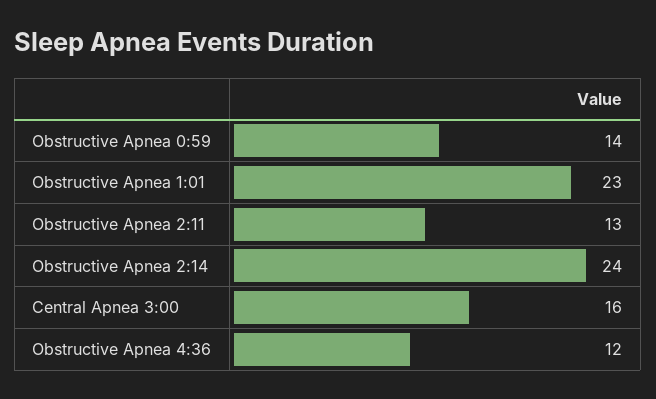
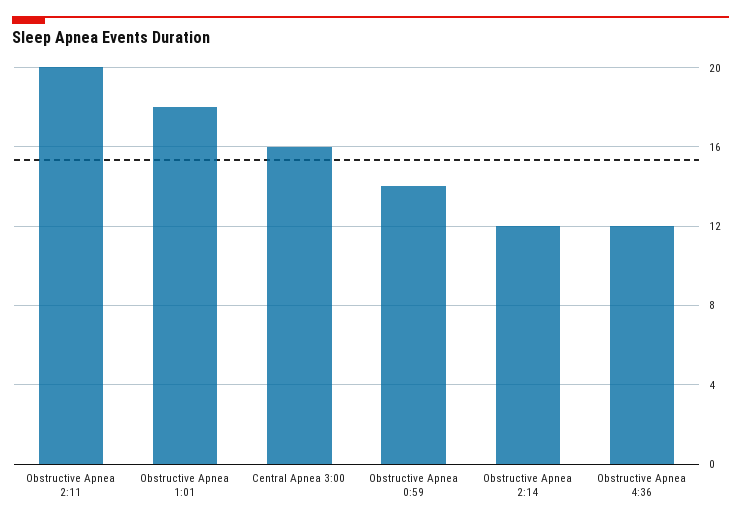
Obstructive Apnea 1:01: 23 -> 18
Obstructive Apnea 2:11: 13 -> 20
Obstructive Apnea 2:14: 24 -> 12

